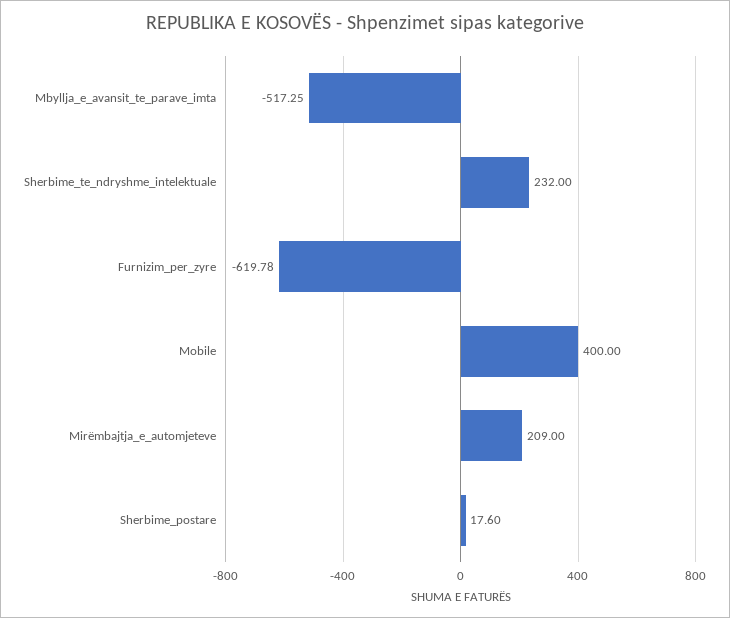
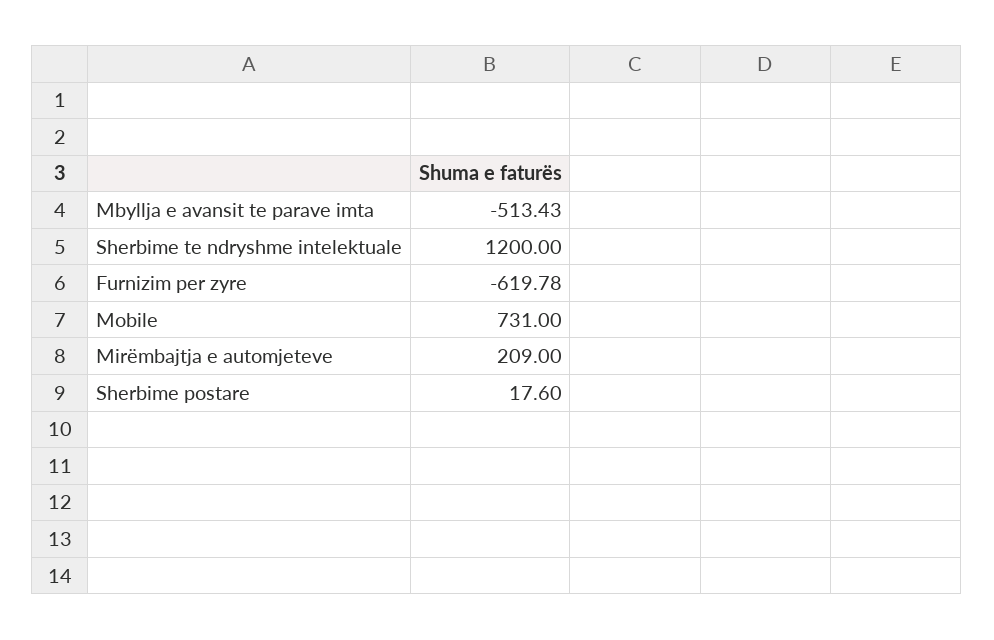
Mbyllja_e_avansit_te_parave_imta: -517.25 -> -513.43
Sherbime_te_ndryshme_intelektuale: 232 -> 1200
Mobile: 400 -> 731

